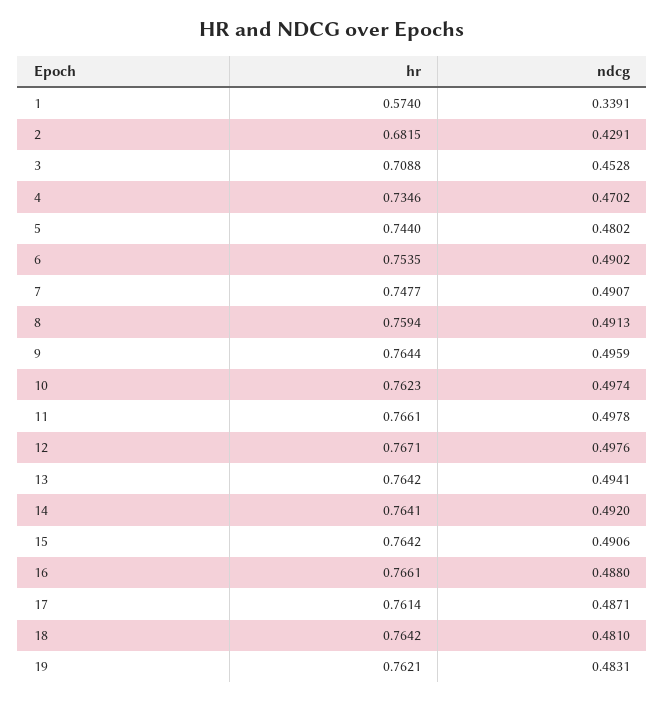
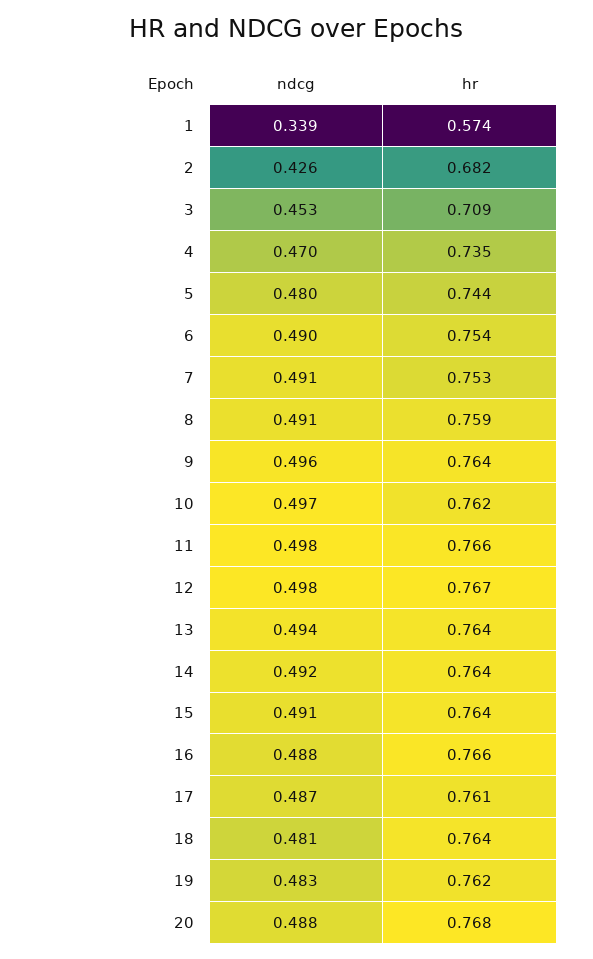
ndcg, 2: 0.4291 -> 0.426
hr, 7: 0.7477 -> 0.753
ndcg, 20: none -> 0.488
hr, 20: none -> 0.768

